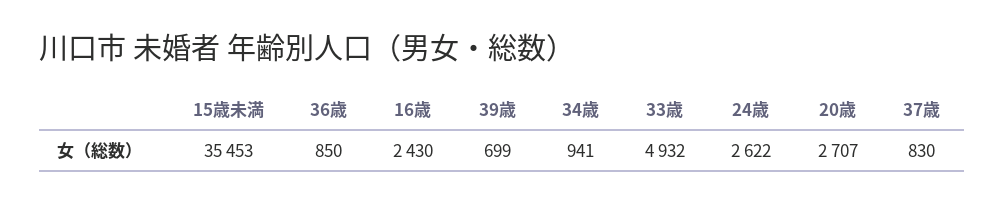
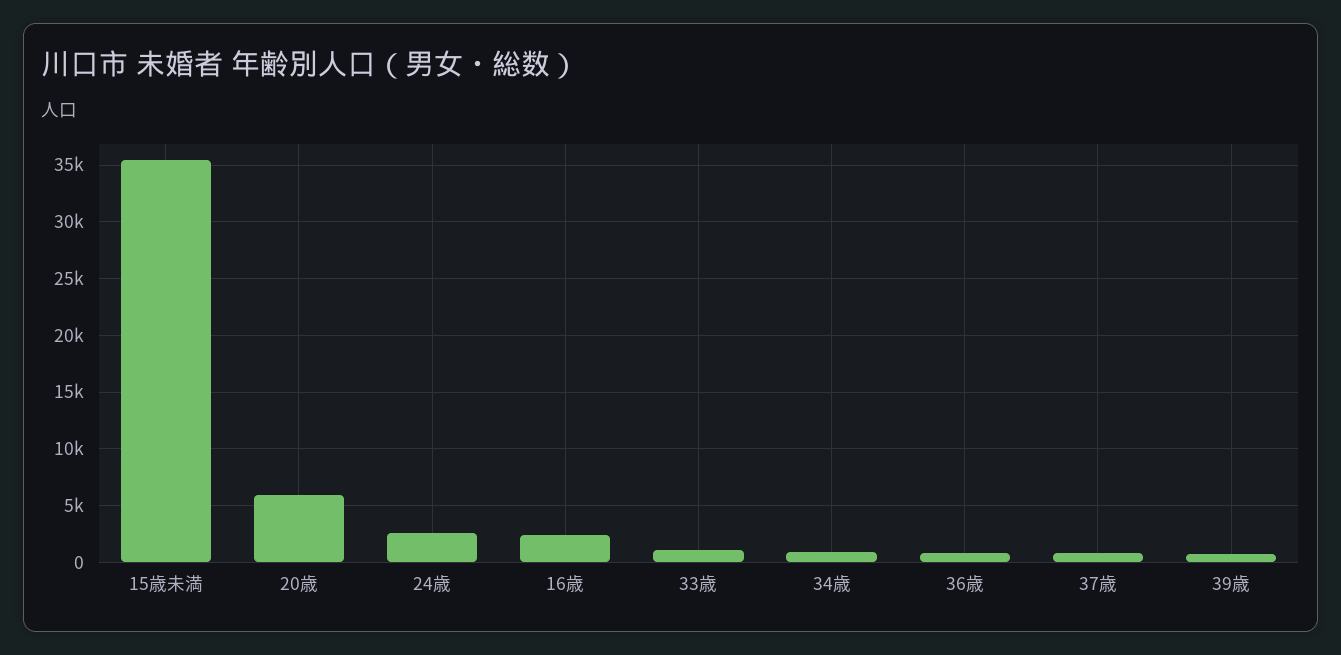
33歳: 4932 -> 1000
20歳: 2707 -> 6000

